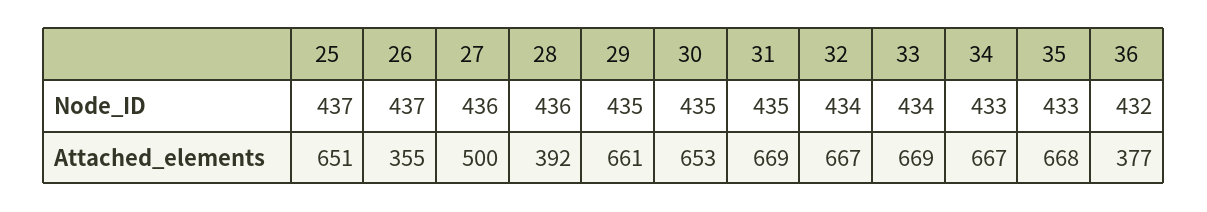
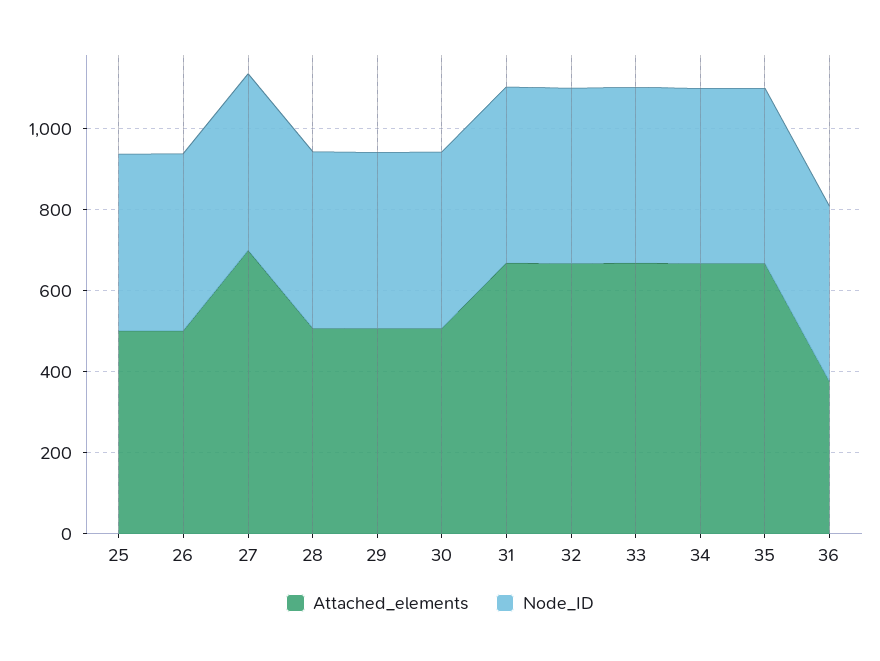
Attached_elements, 25: 651 -> 500
Attached_elements, 26: 355 -> 500
Attached_elements, 27: 500 -> 700
Attached_elements, 28: 392 -> 500
Attached_elements, 29: 661 -> 500
Attached_elements, 30: 653 -> 500

